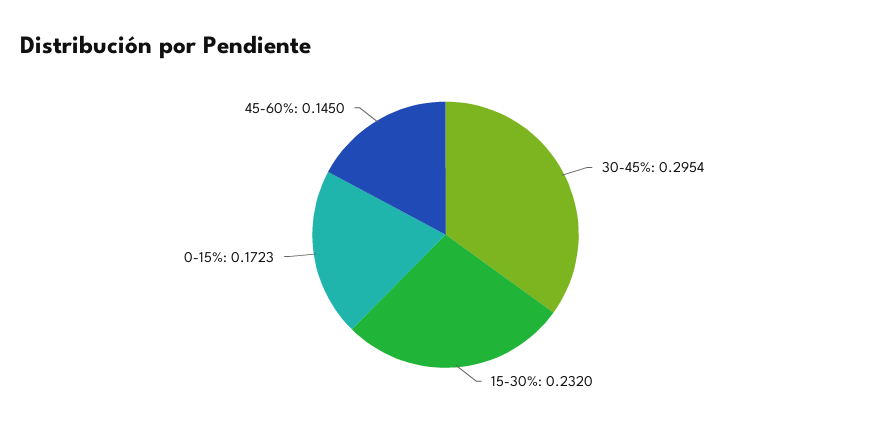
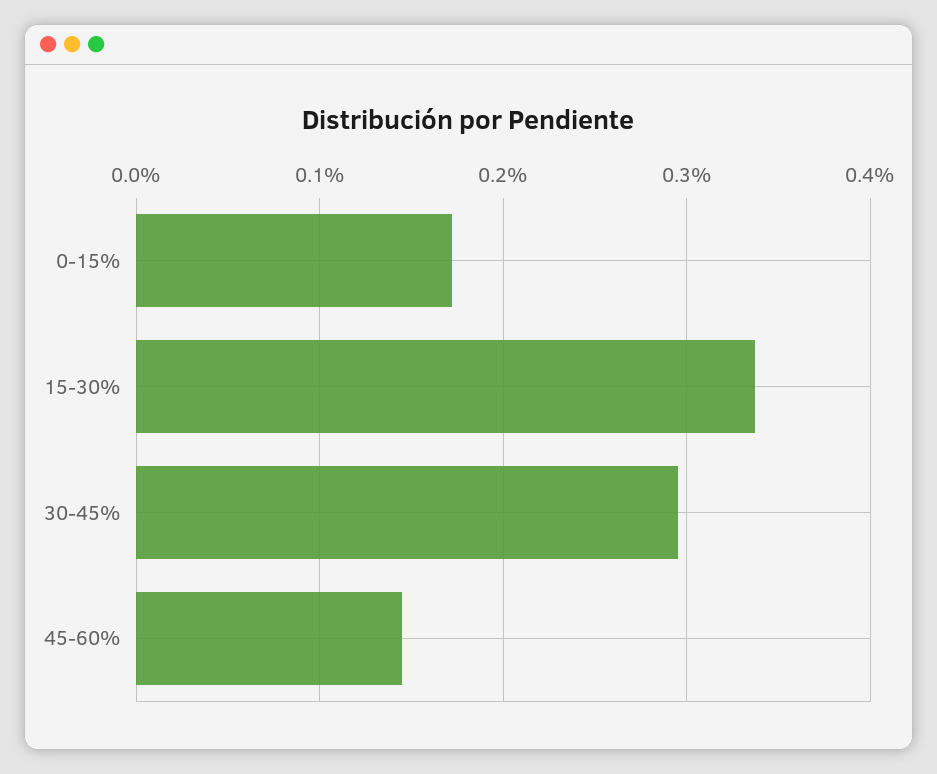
15-30%: 0.232 -> 0.34

